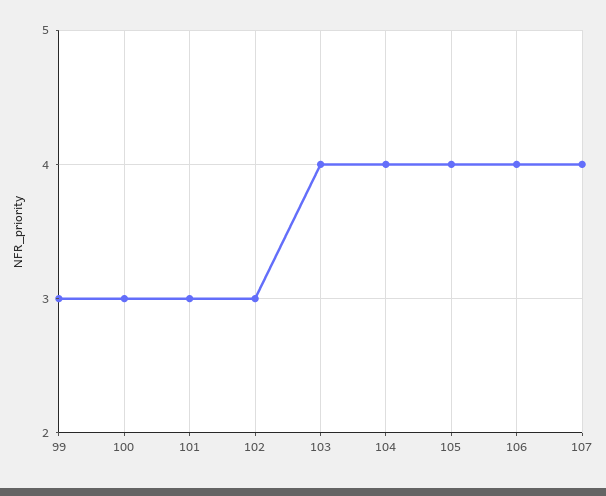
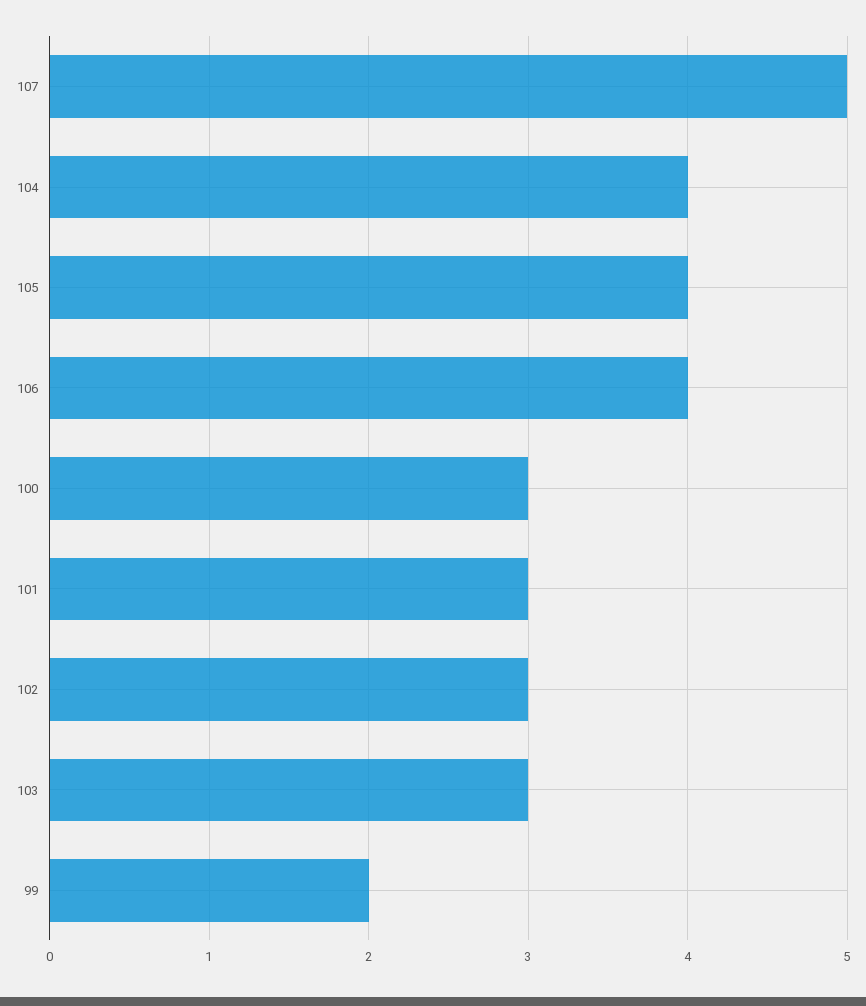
99: 3 -> 2
103: 4 -> 3
107: 4 -> 5

